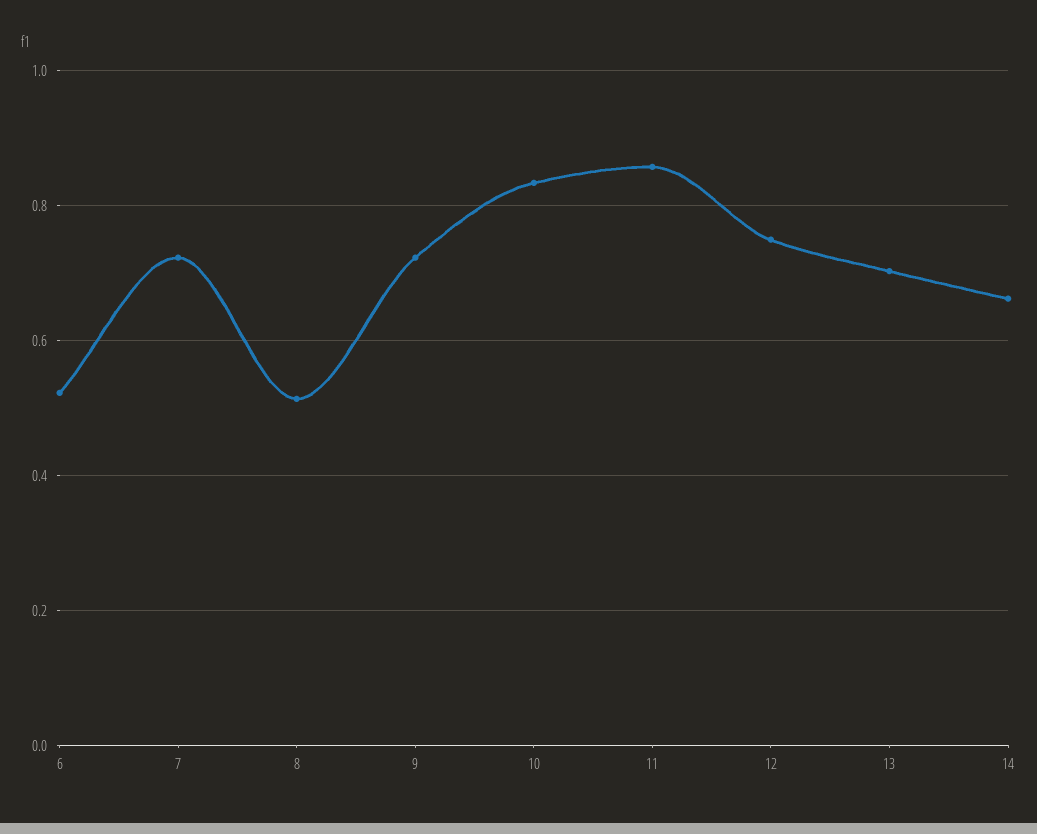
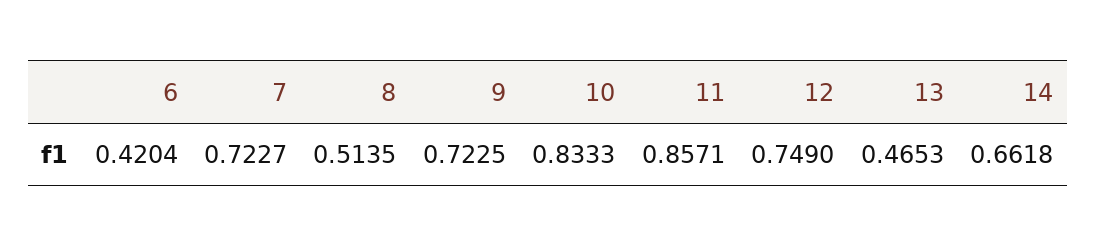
6: 0.52 -> 0.4204
13: 0.7 -> 0.4653

